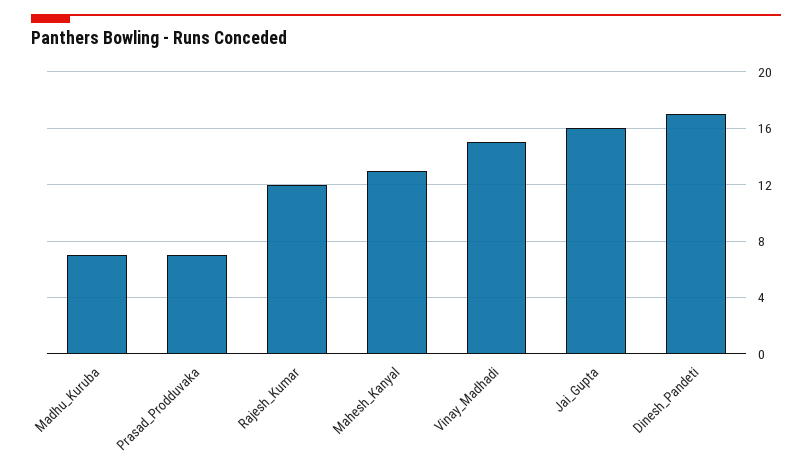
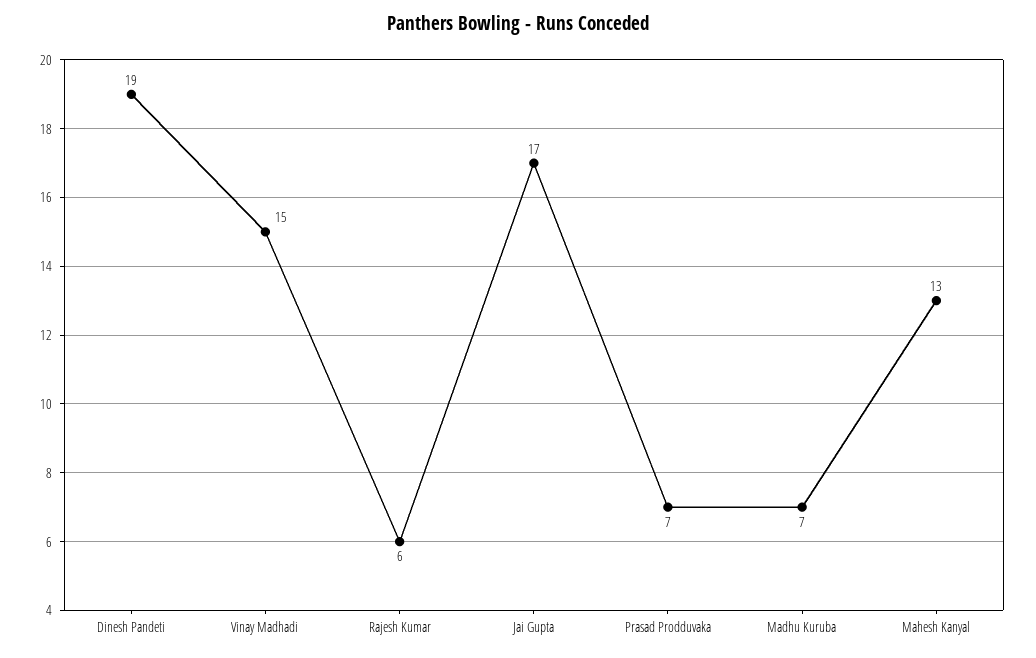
Rajesh_Kumar: 12 -> 6
Jai_Gupta: 16 -> 17
Dinesh_Pandeti: 17 -> 19

